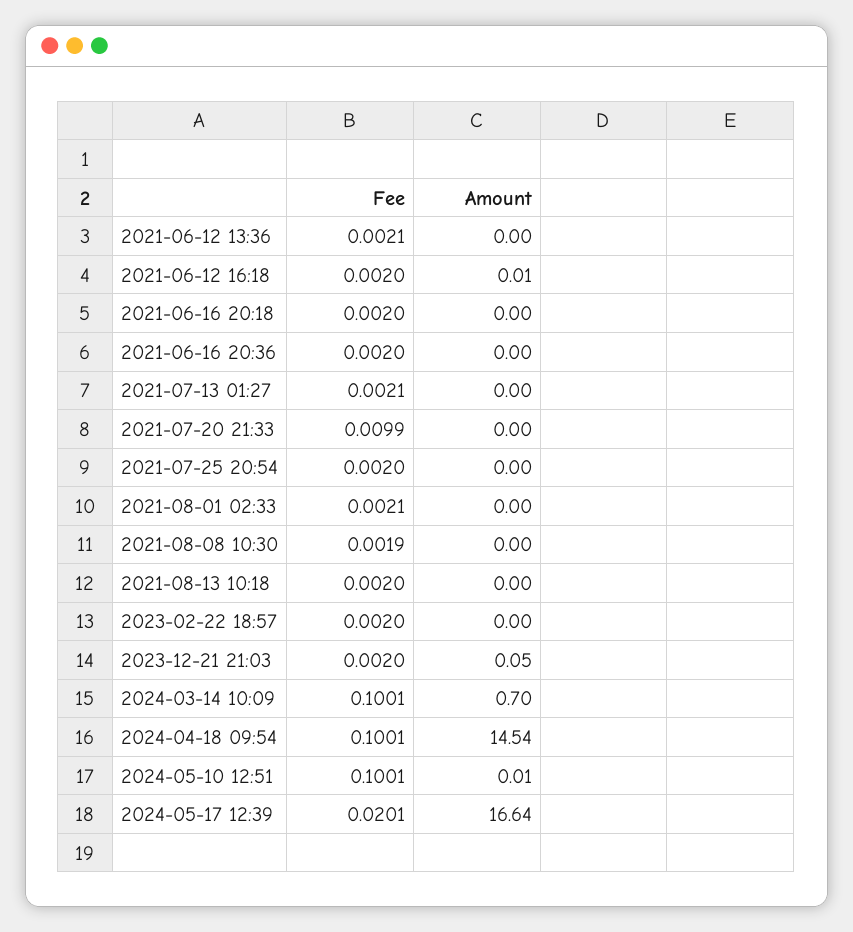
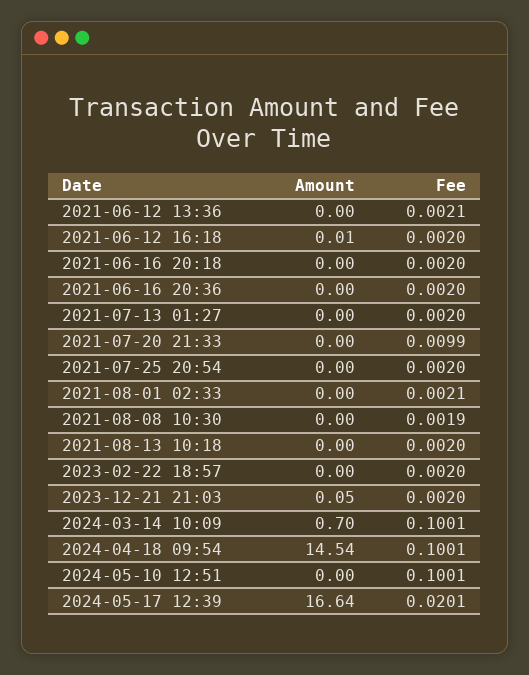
Fee, 2021-07-13 01:27: 0.0021 -> 0.002
Amount, 2024-05-10 12:51: 0.01 -> 0

